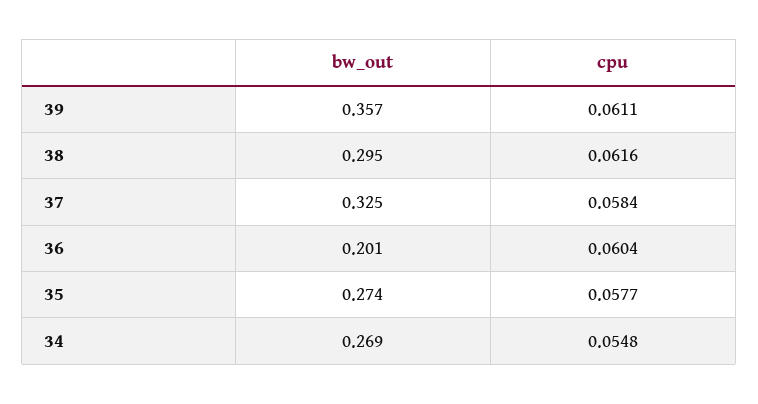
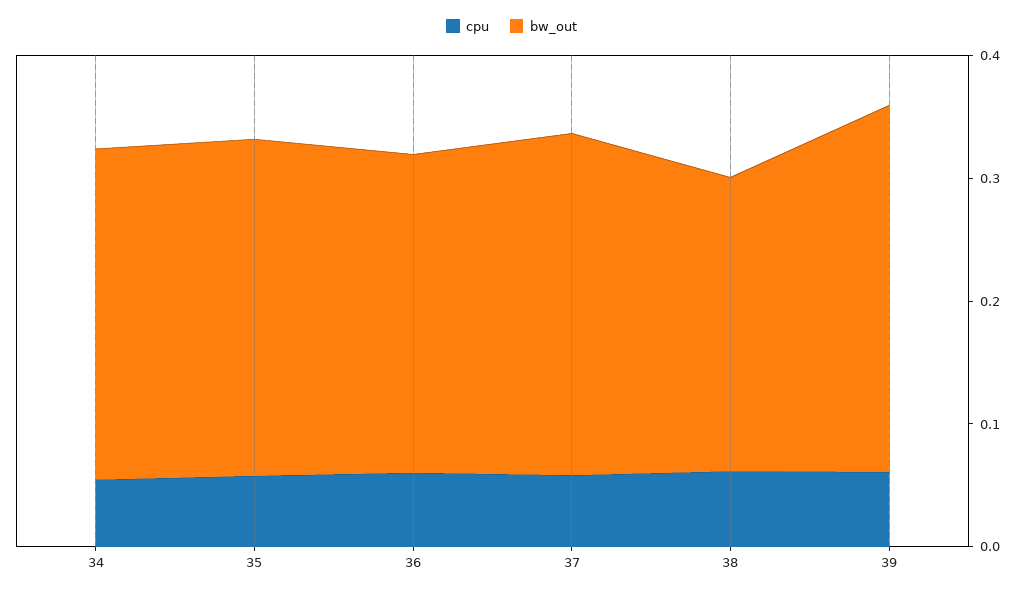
bw_out, 39: 0.357 -> 0.3
bw_out, 38: 0.295 -> 0.24
bw_out, 37: 0.325 -> 0.28
bw_out, 36: 0.201 -> 0.26

